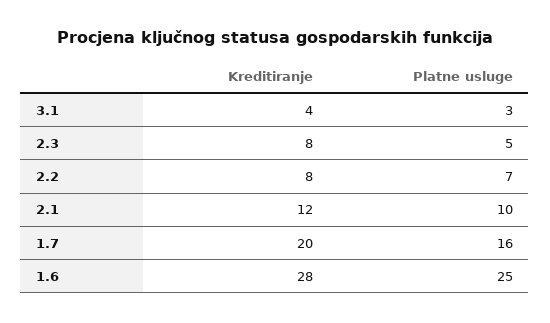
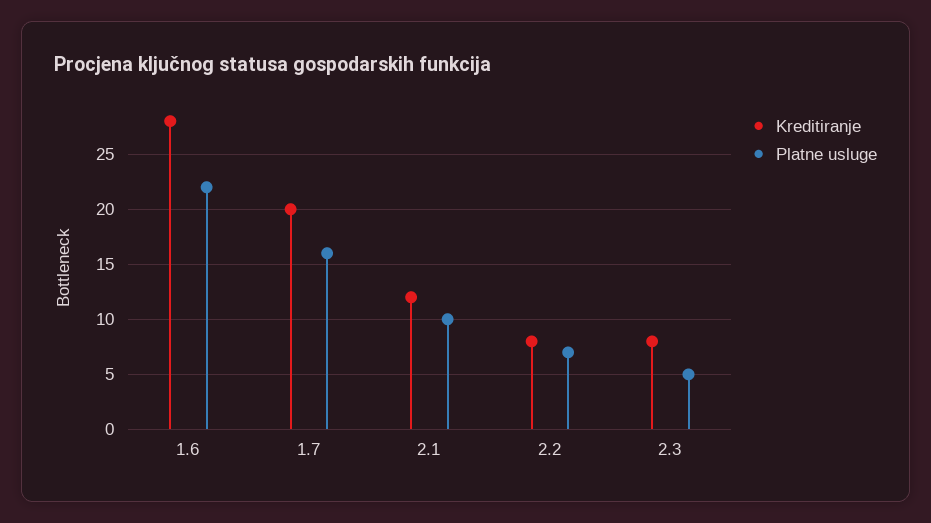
Kreditiranje, 3.1: 4 -> none
Platne usluge, 3.1: 3 -> none
Platne usluge, 1.6: 25 -> 22

